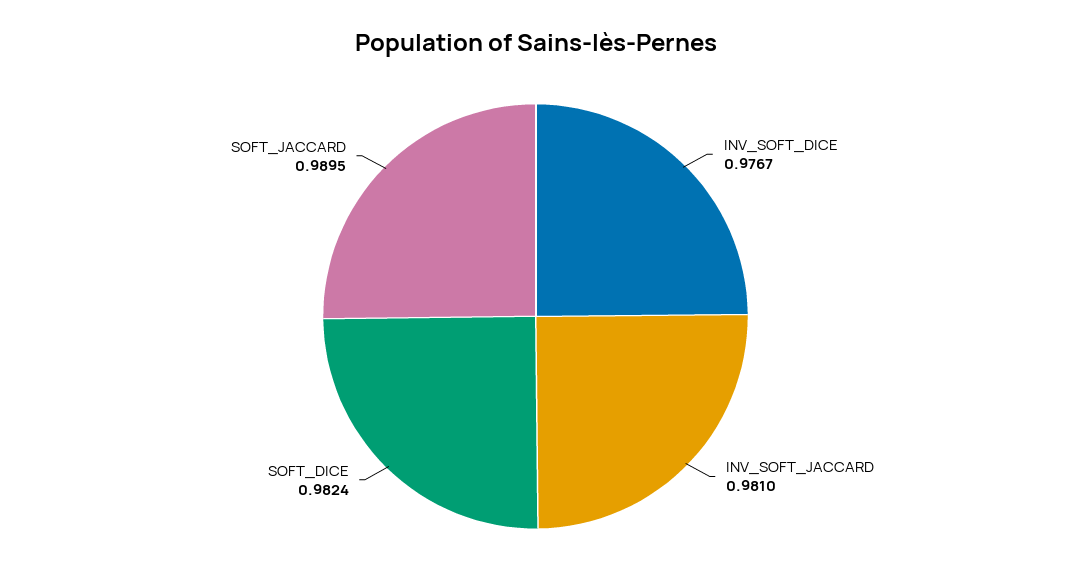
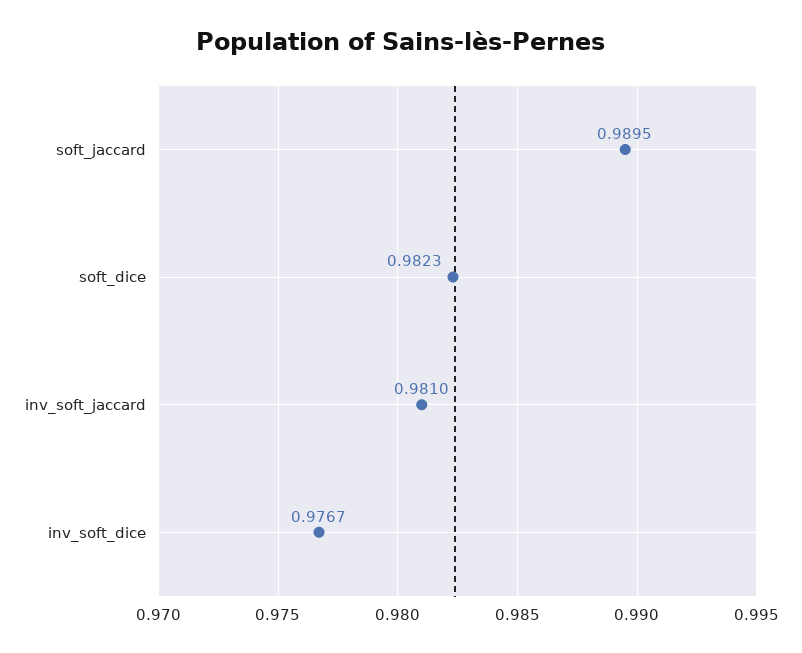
SOFT_DICE: 0.9824 -> 0.9823

